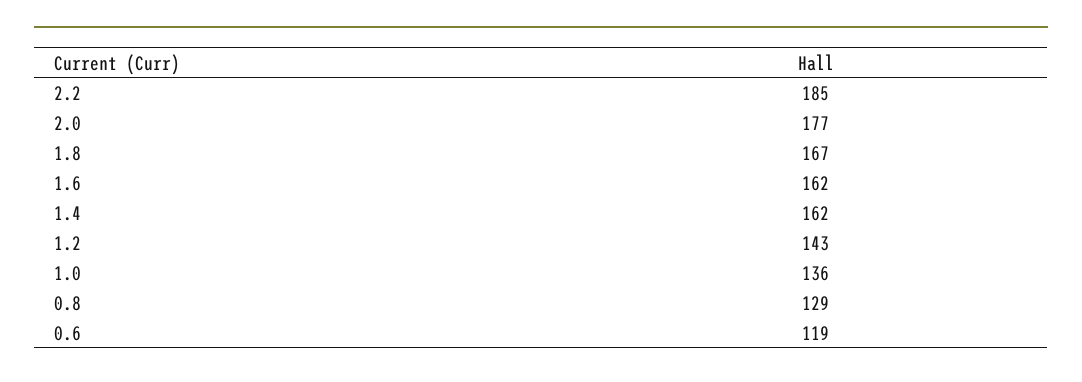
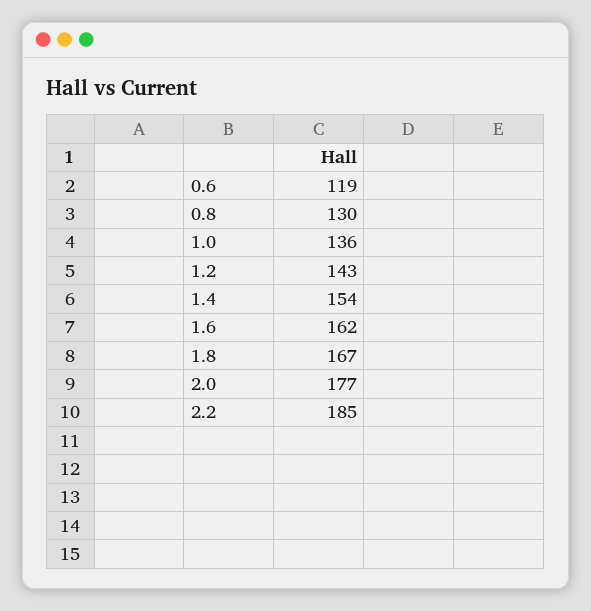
1.4: 162 -> 154
0.8: 129 -> 130

